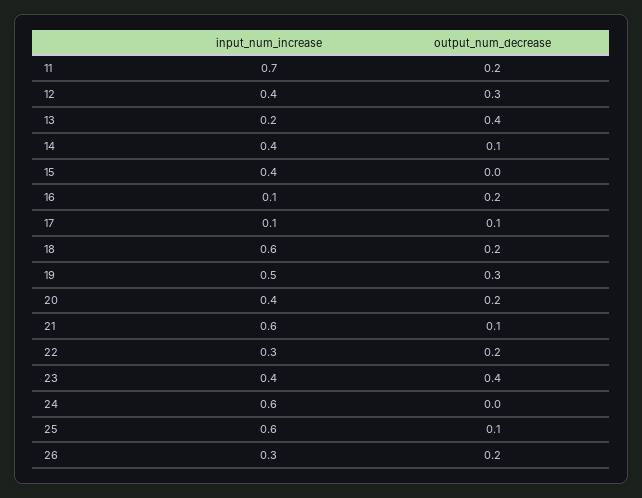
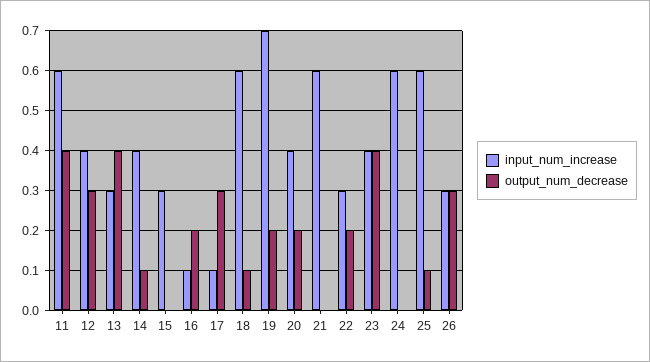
input_num_increase, 11: 0.7 -> 0.6
output_num_decrease, 11: 0.2 -> 0.4
input_num_increase, 13: 0.2 -> 0.3
input_num_increase, 15: 0.4 -> 0.3
output_num_decrease, 17: 0.1 -> 0.3
output_num_decrease, 18: 0.2 -> 0.1
input_num_increase, 19: 0.5 -> 0.7
output_num_decrease, 19: 0.3 -> 0.2
output_num_decrease, 21: 0.1 -> 0
output_num_decrease, 26: 0.2 -> 0.3

